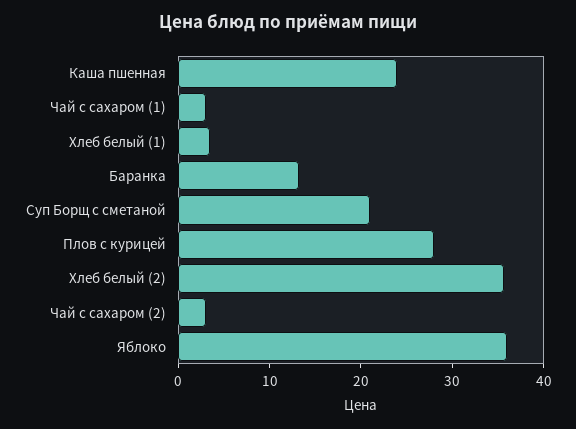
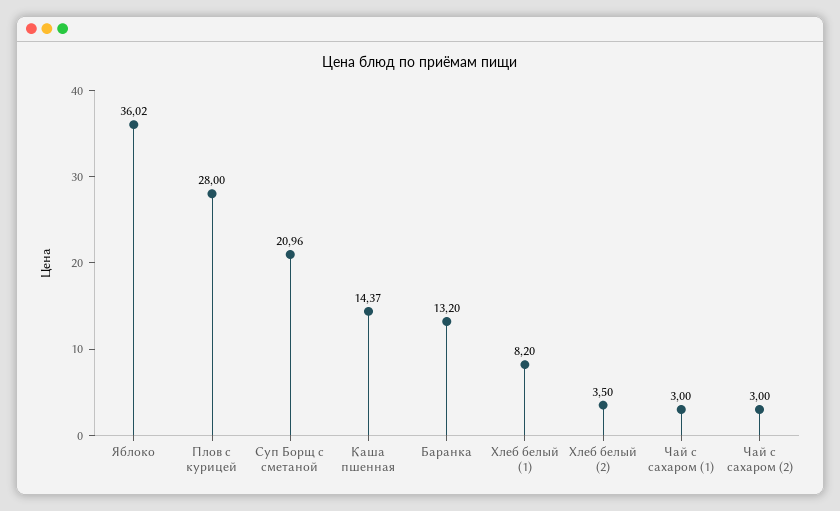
Каша пшенная: 24 -> 14.37
Хлеб белый (1): 4 -> 8.2
Хлеб белый (2): 36 -> 3.5

